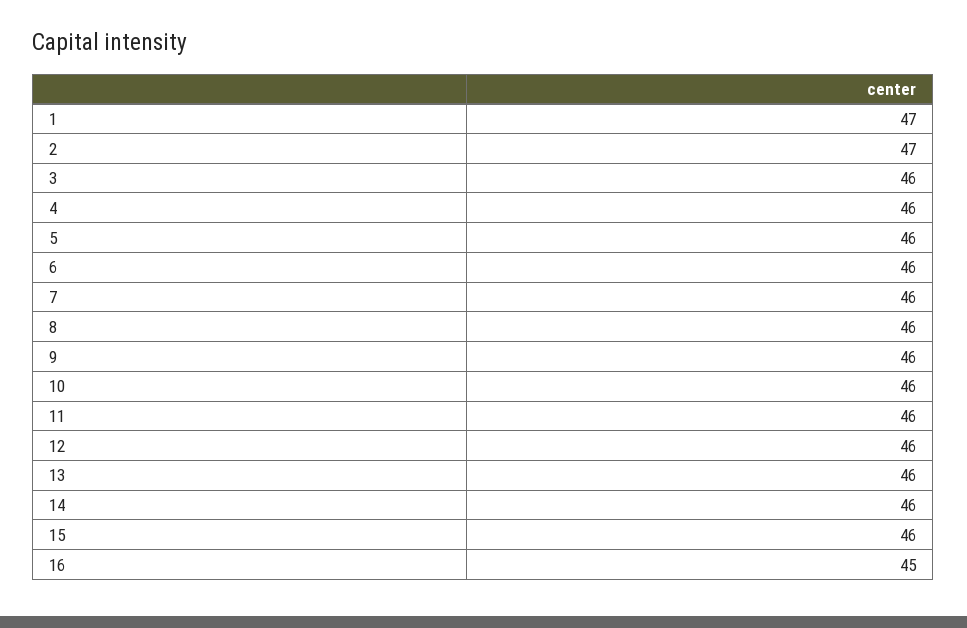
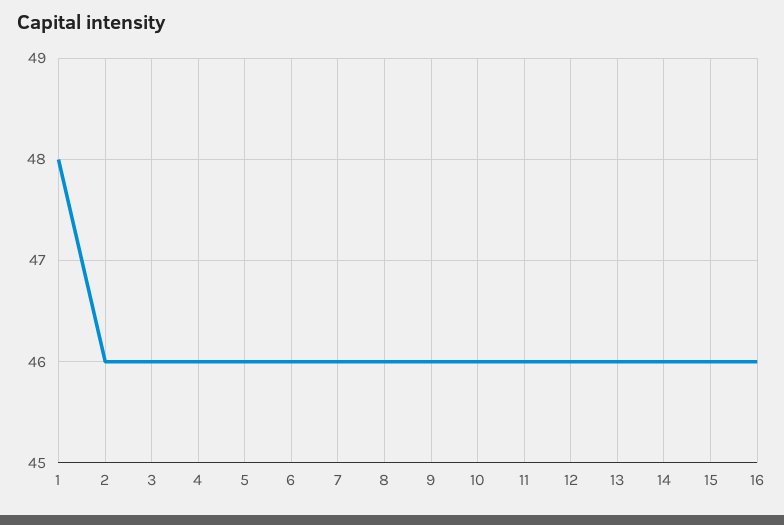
1: 47 -> 48
2: 47 -> 46
16: 45 -> 46

